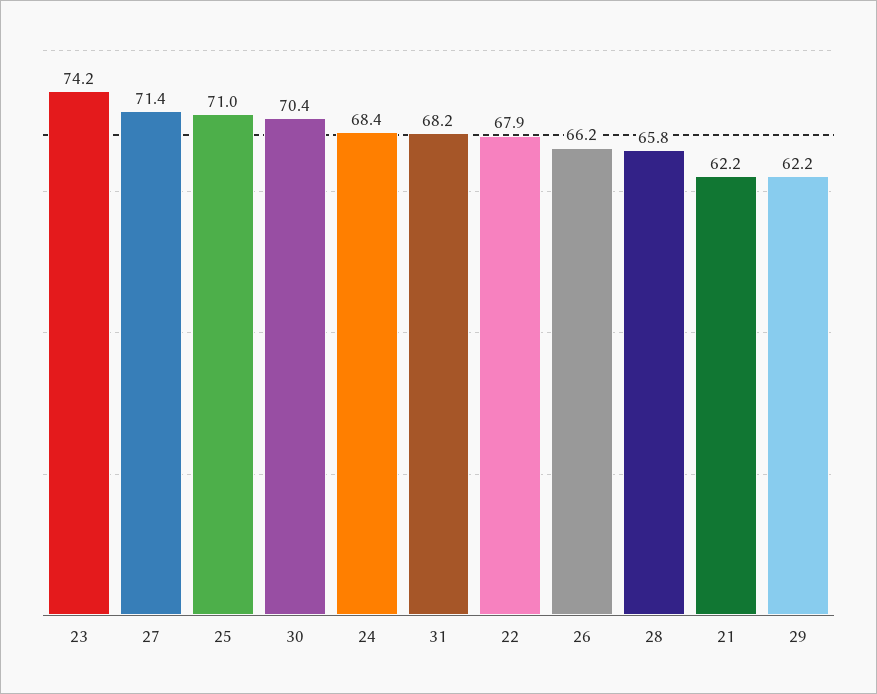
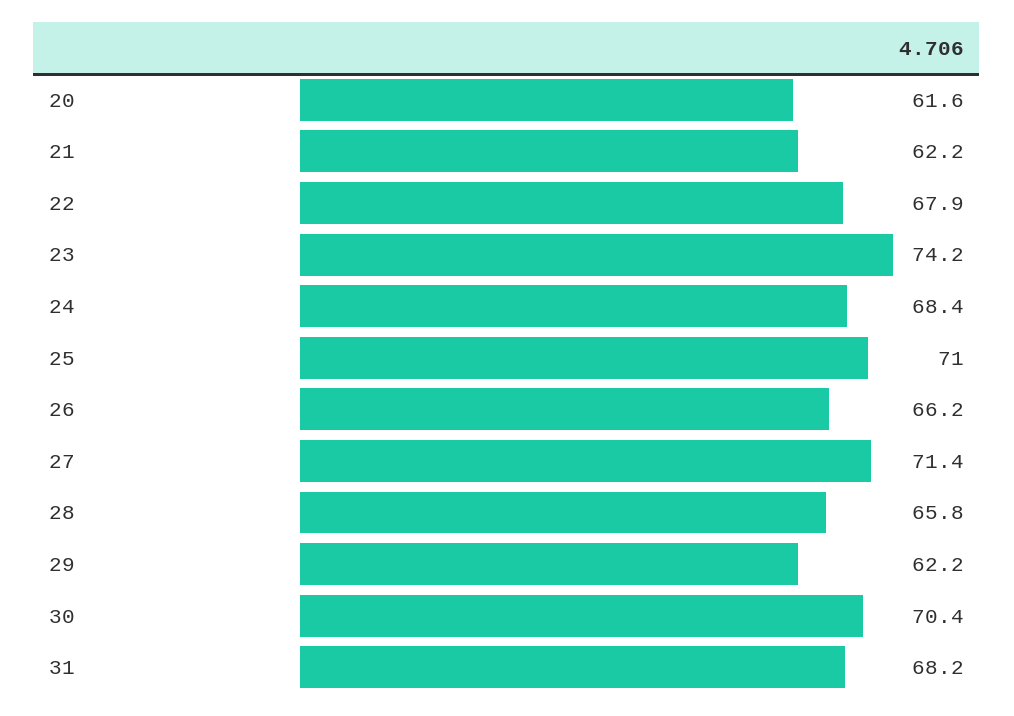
20: none -> 61.6

